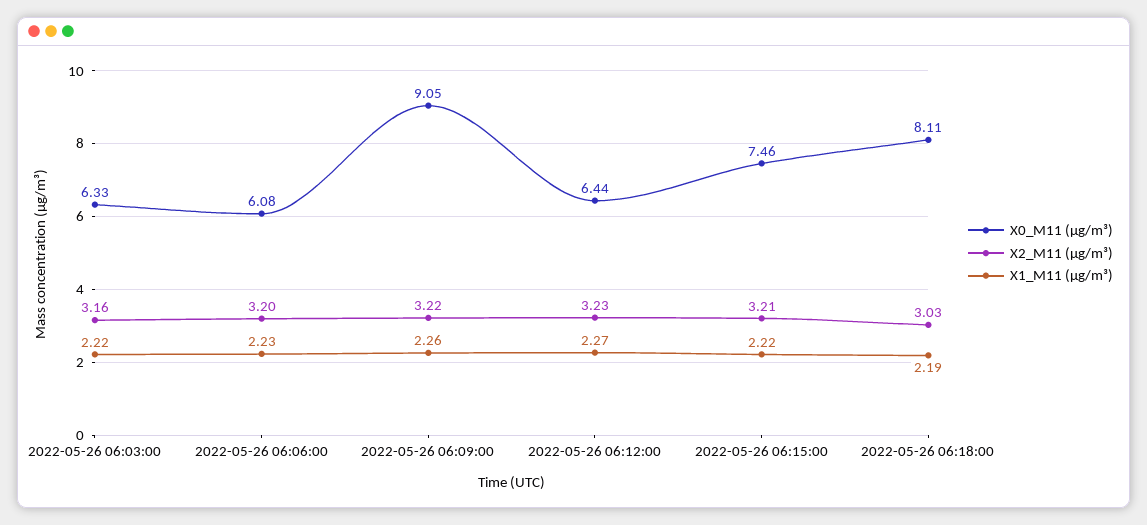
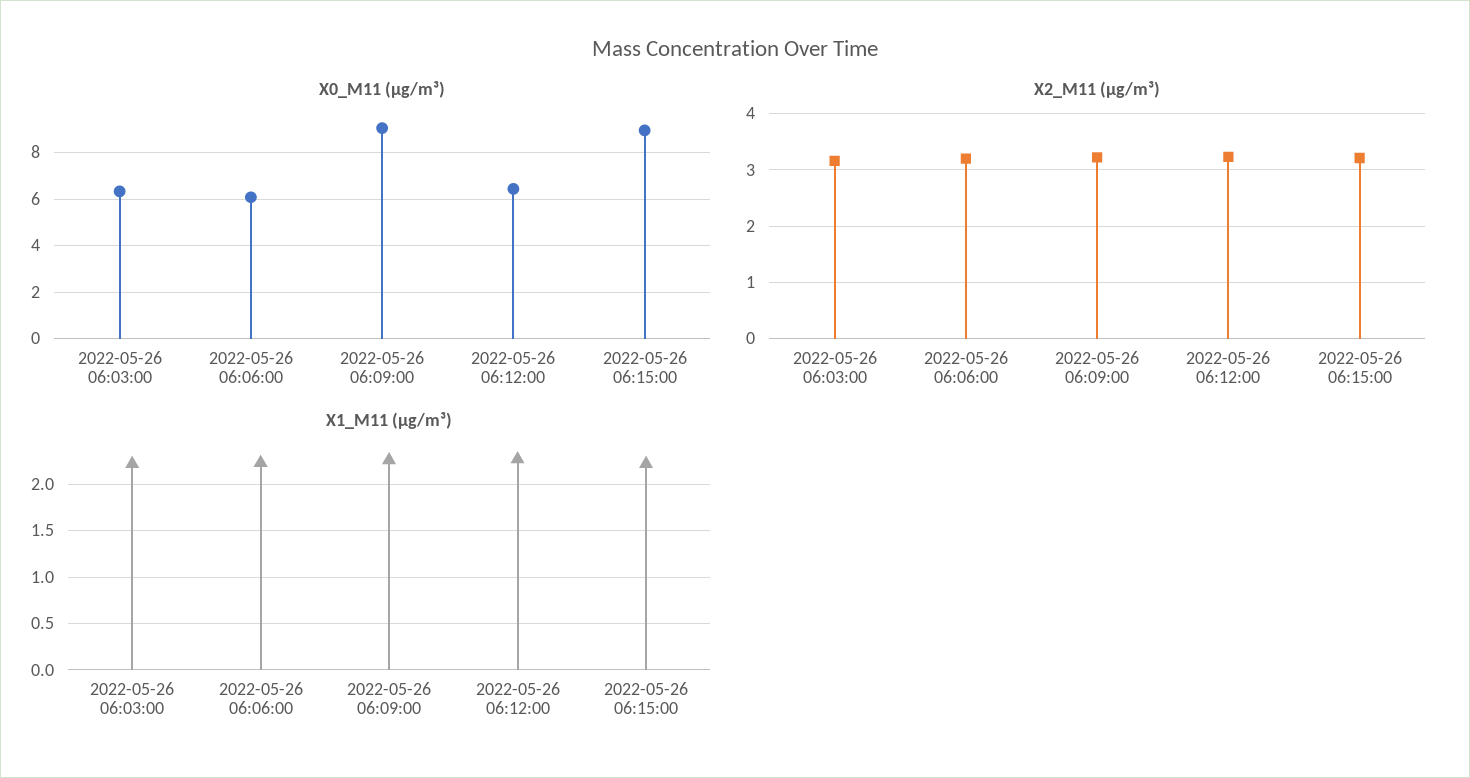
X0_M11 (μg/m³), 2022-05-26 06:15:00: 7.46 -> 9
X0_M11 (μg/m³), 2022-05-26 06:18:00: 8.11 -> none
X2_M11 (μg/m³), 2022-05-26 06:18:00: 3.03 -> none
X1_M11 (μg/m³), 2022-05-26 06:18:00: 2.19 -> none

